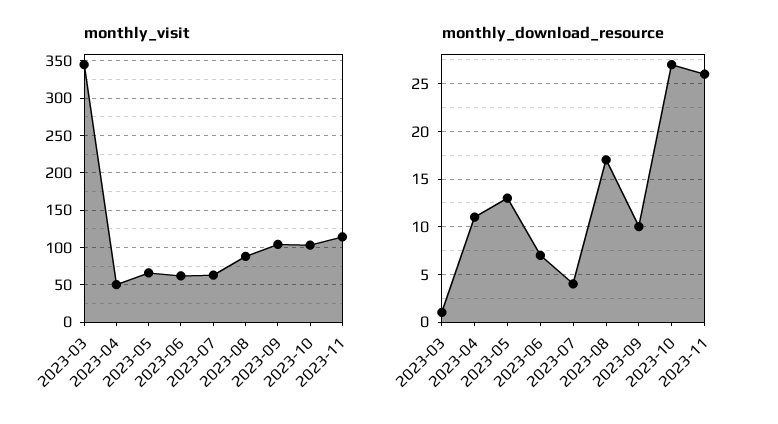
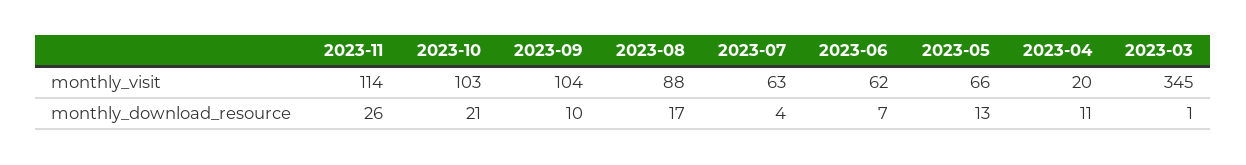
monthly_visit, 2023-04: 50 -> 20
monthly_download_resource, 2023-10: 27 -> 21

